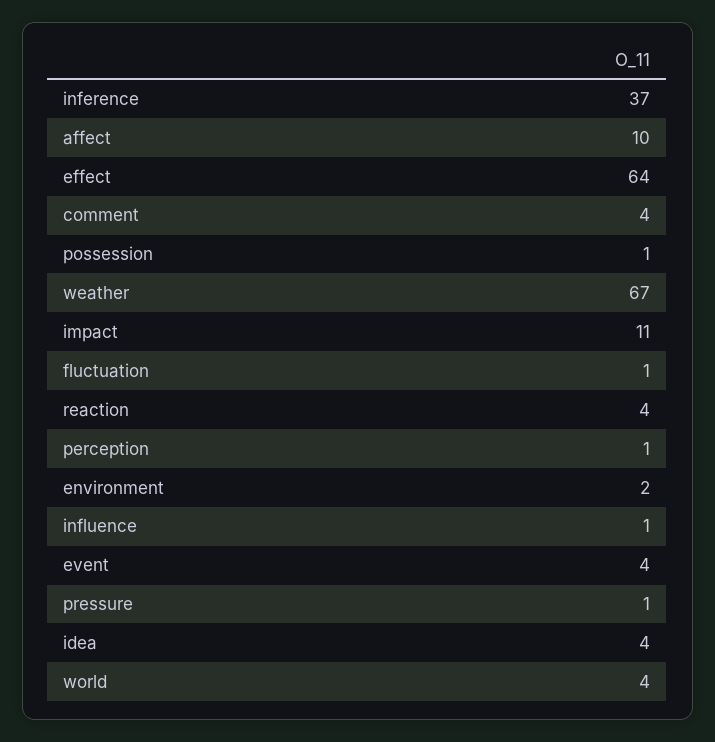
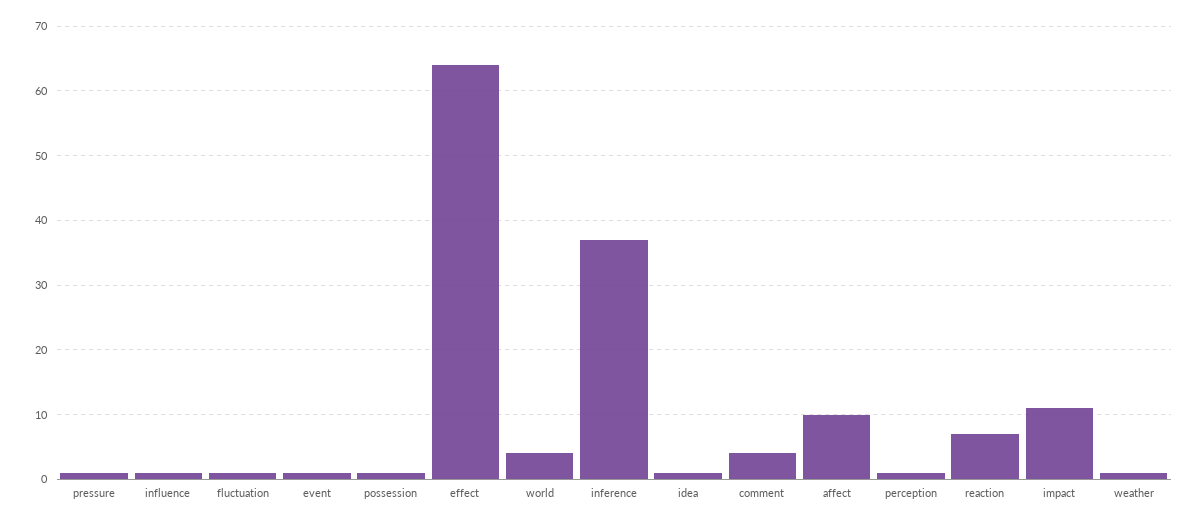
weather: 67 -> 1
reaction: 4 -> 7
environment: 2 -> none
event: 4 -> 1
idea: 4 -> 1

